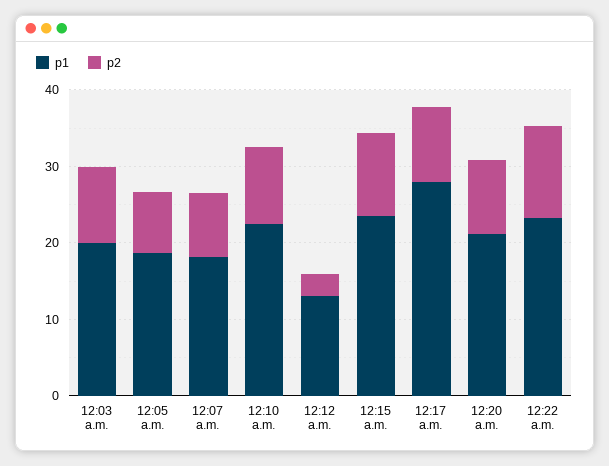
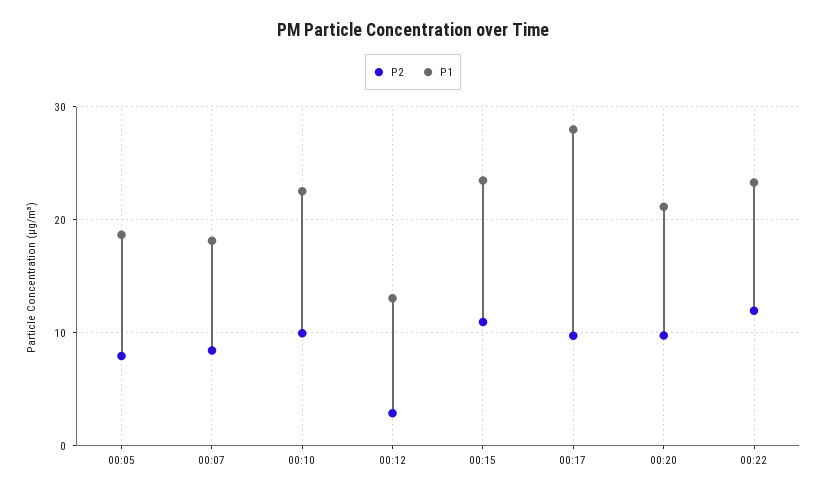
p1, 12:03 a.m.: 20 -> none
p2, 12:03 a.m.: 10 -> none

